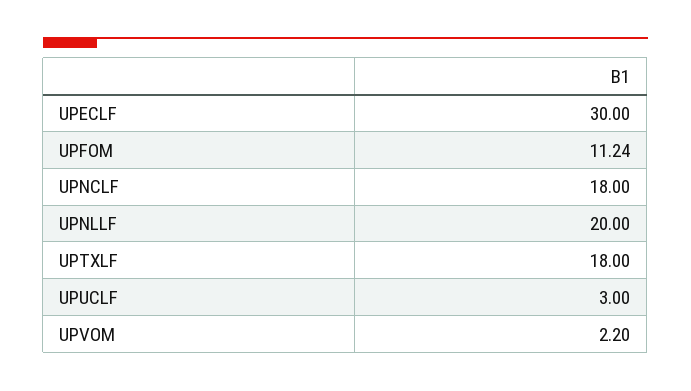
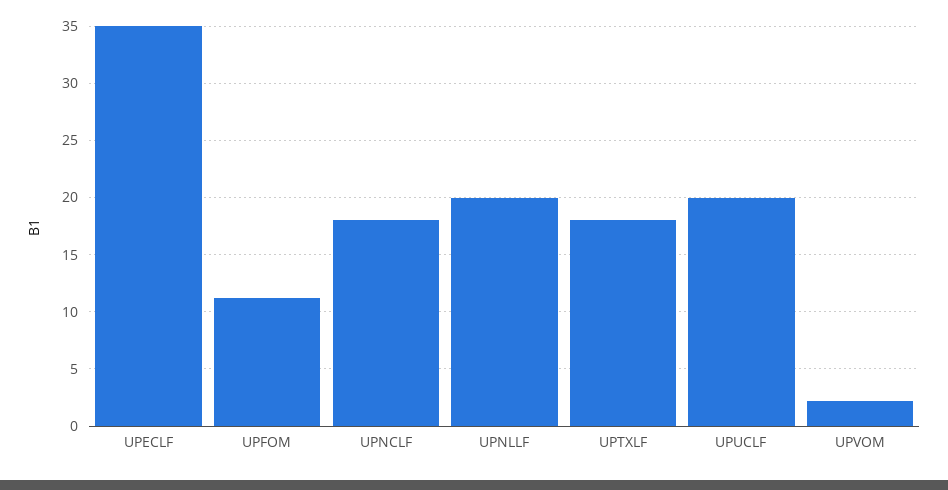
UPECLF: 30 -> 35
UPUCLF: 3 -> 20

